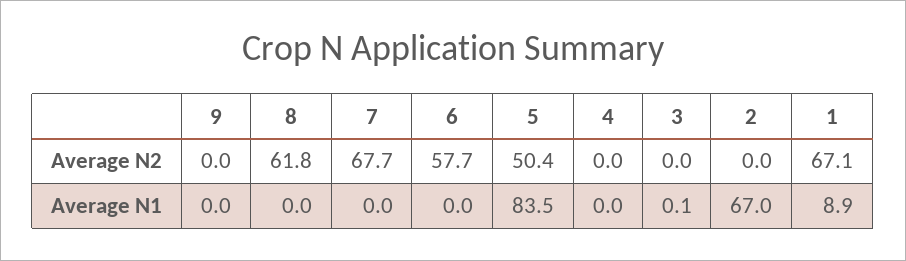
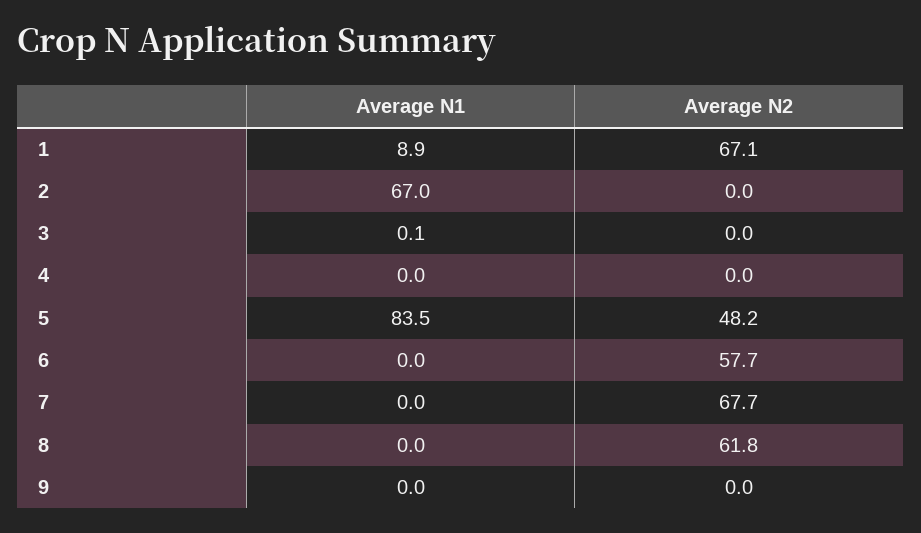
5, Average N2: 50.4 -> 48.2

